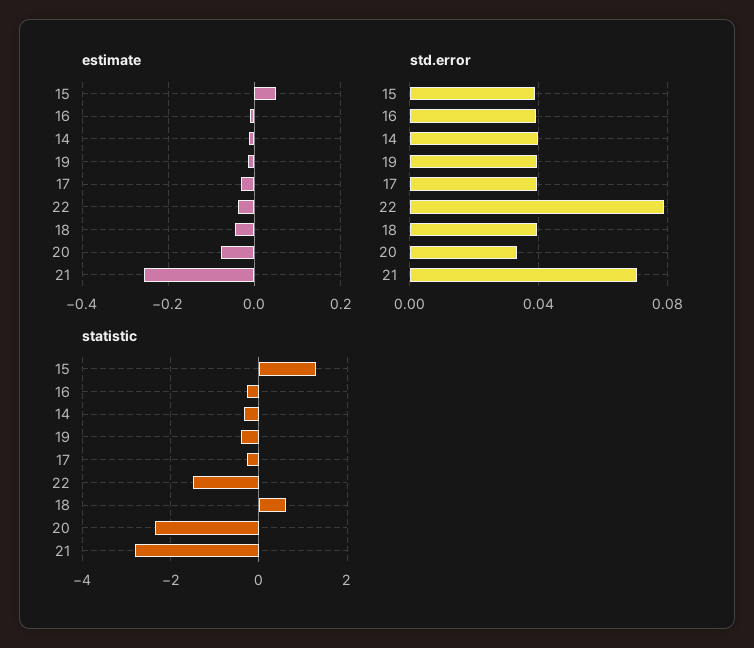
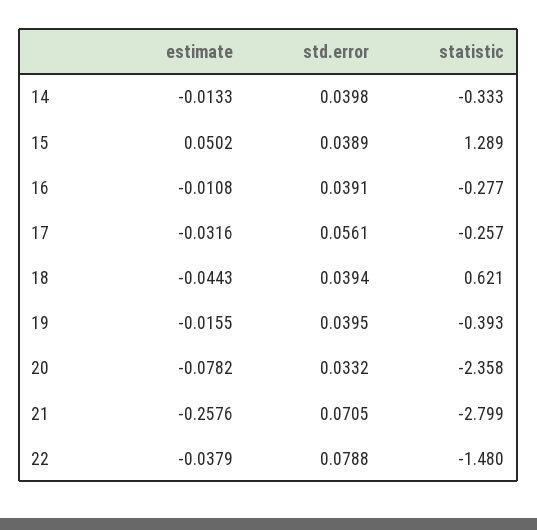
std.error, 17: 0.04 -> 0.0561

